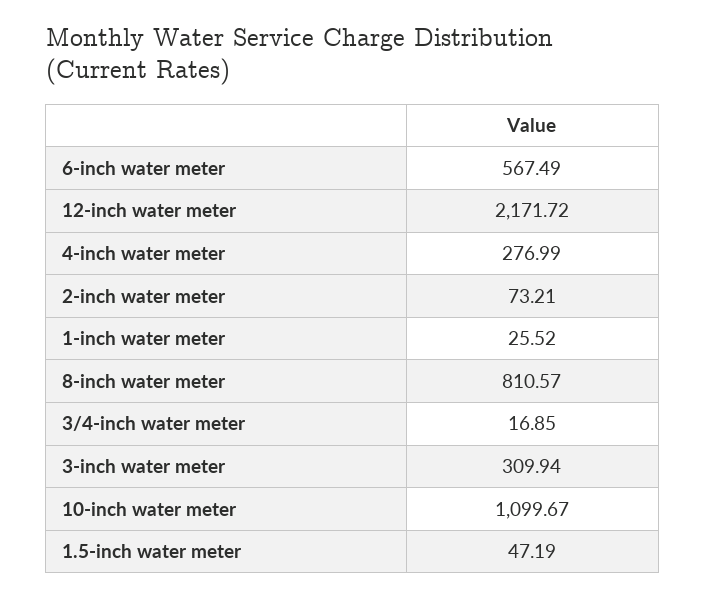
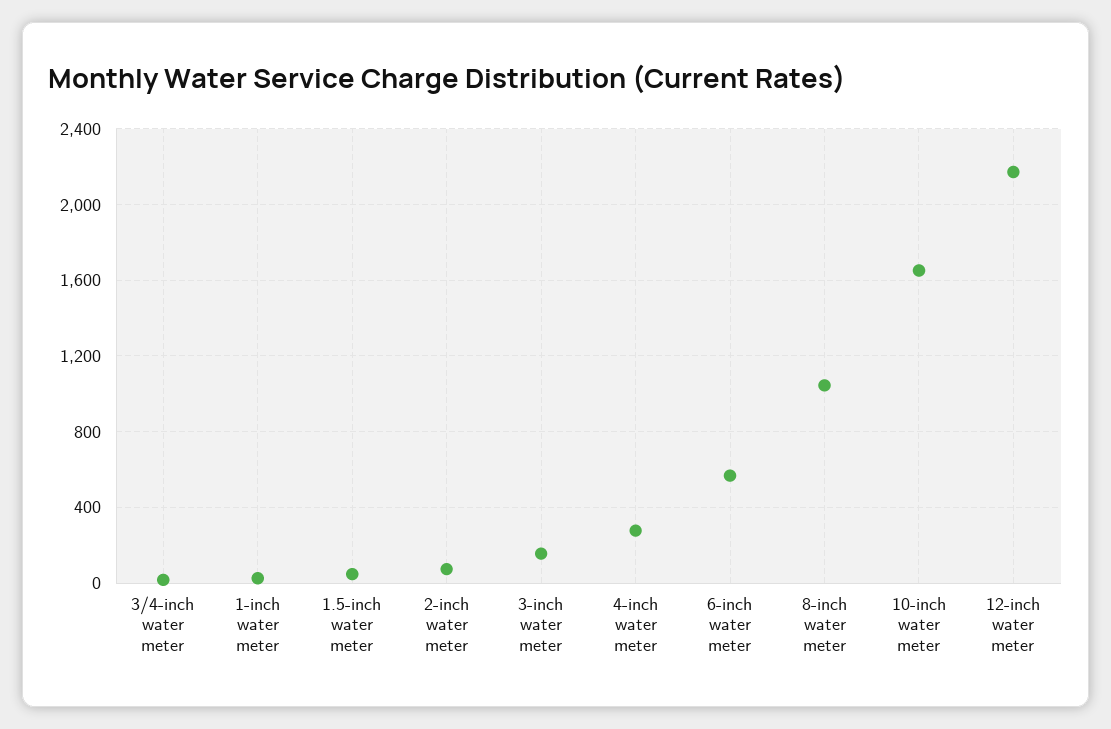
8-inch water meter: 810.57 -> 1050
3-inch water meter: 309.94 -> 150
10-inch water meter: 1099.67 -> 1650

